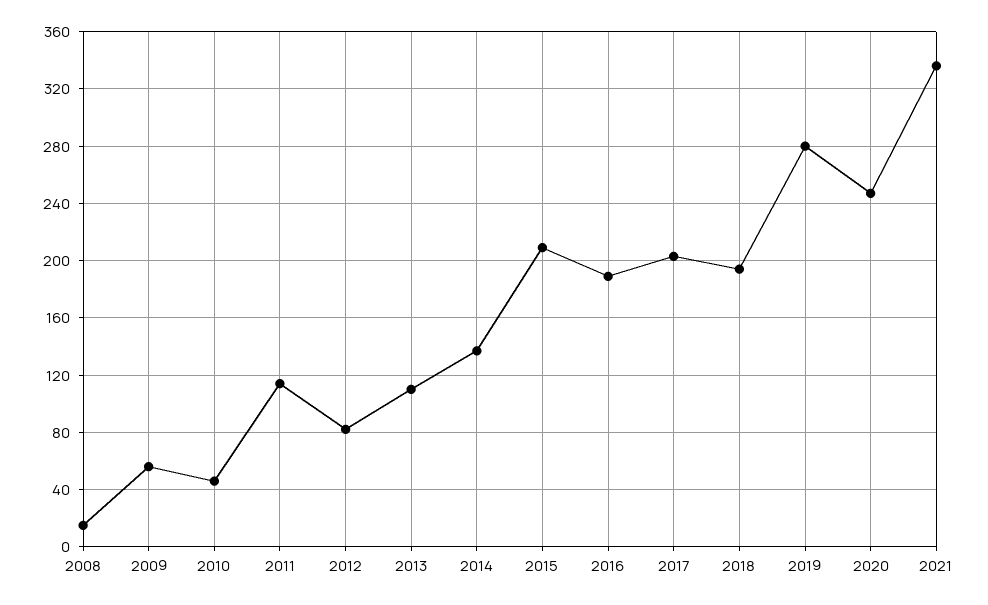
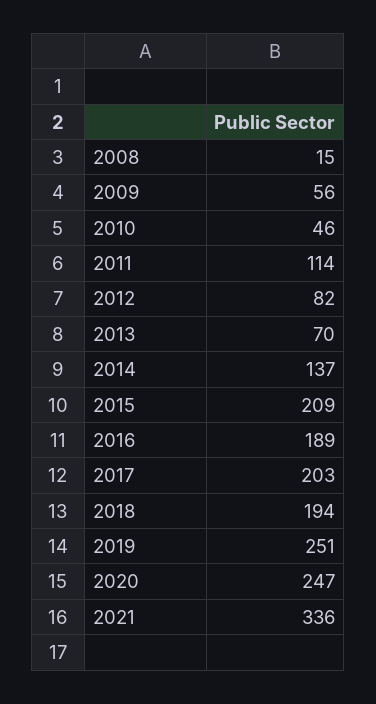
2013: 110 -> 70
2019: 280 -> 251

